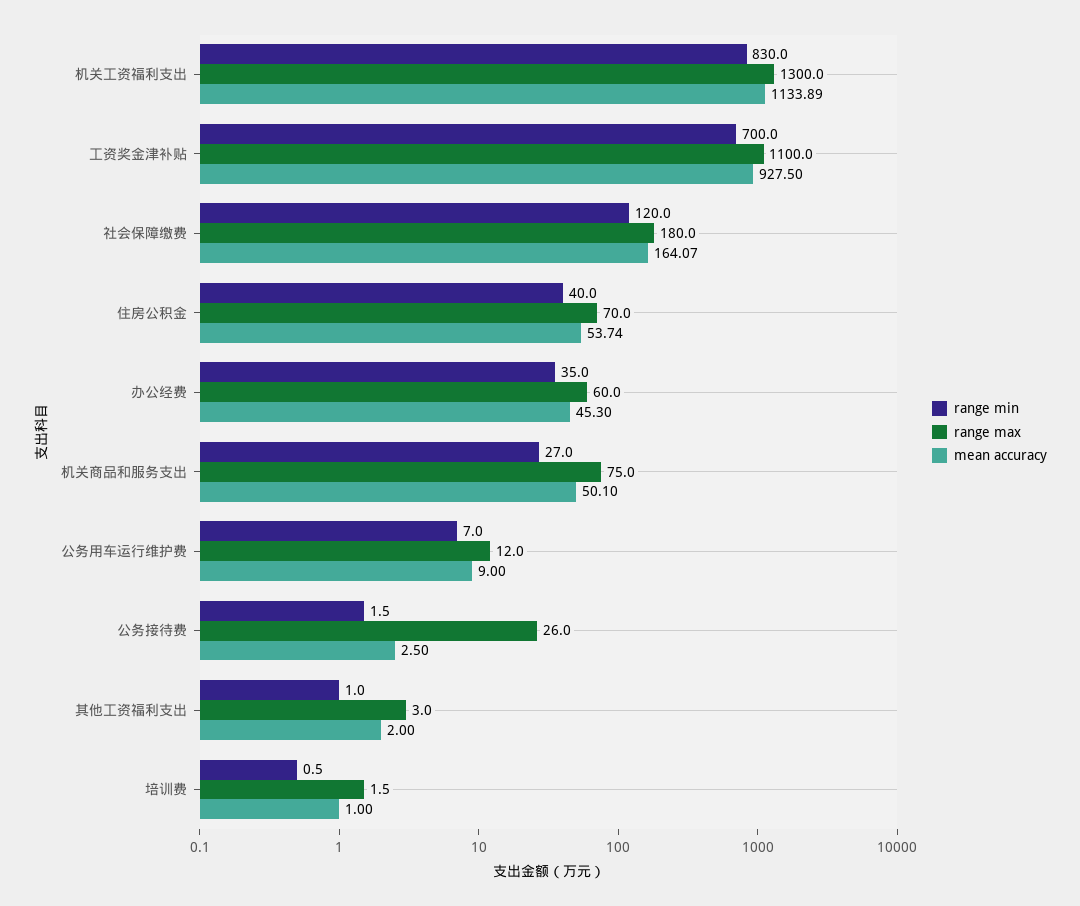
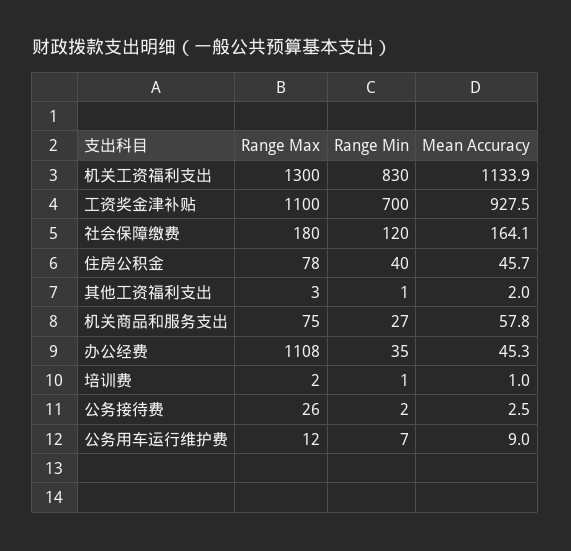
range max, 住房公积金: 70 -> 78
mean accuracy, 住房公积金: 53.74 -> 45.7
range max, 办公经费: 60 -> 1108
mean accuracy, 机关商品和服务支出: 50.1 -> 57.8

